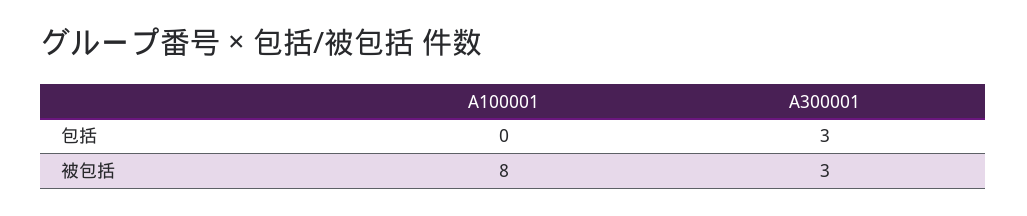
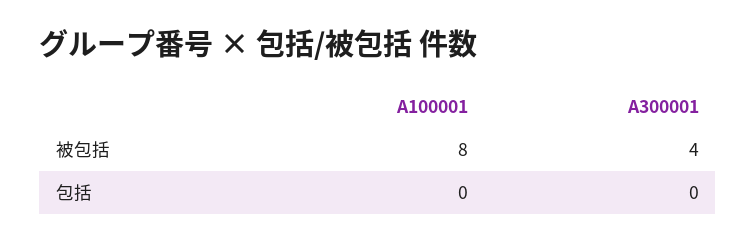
A300001, 包括: 3 -> 0
A300001, 被包括: 3 -> 4

